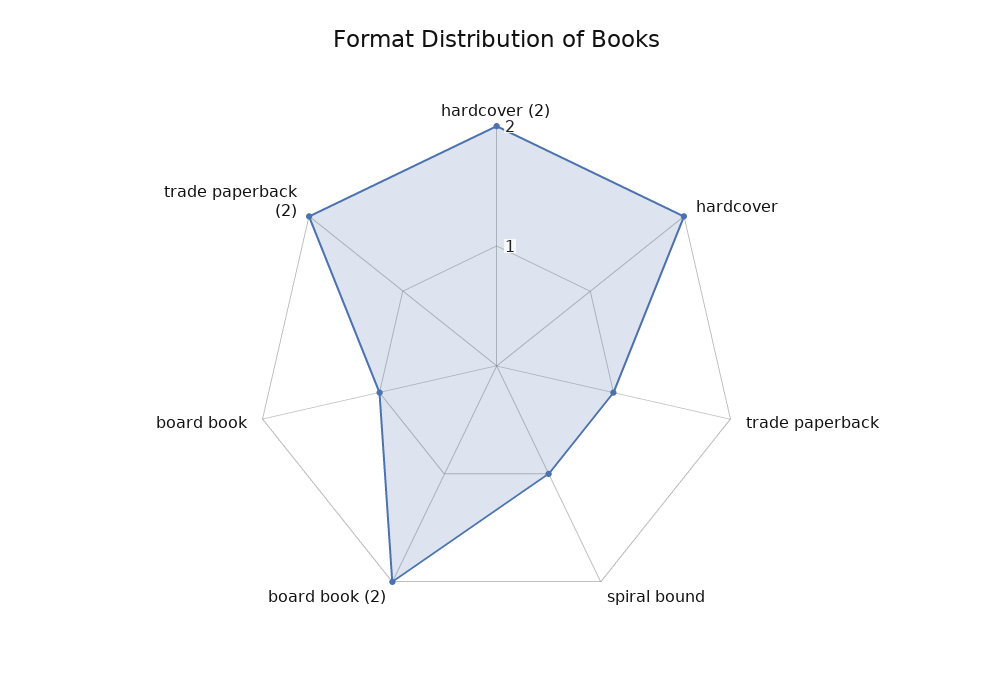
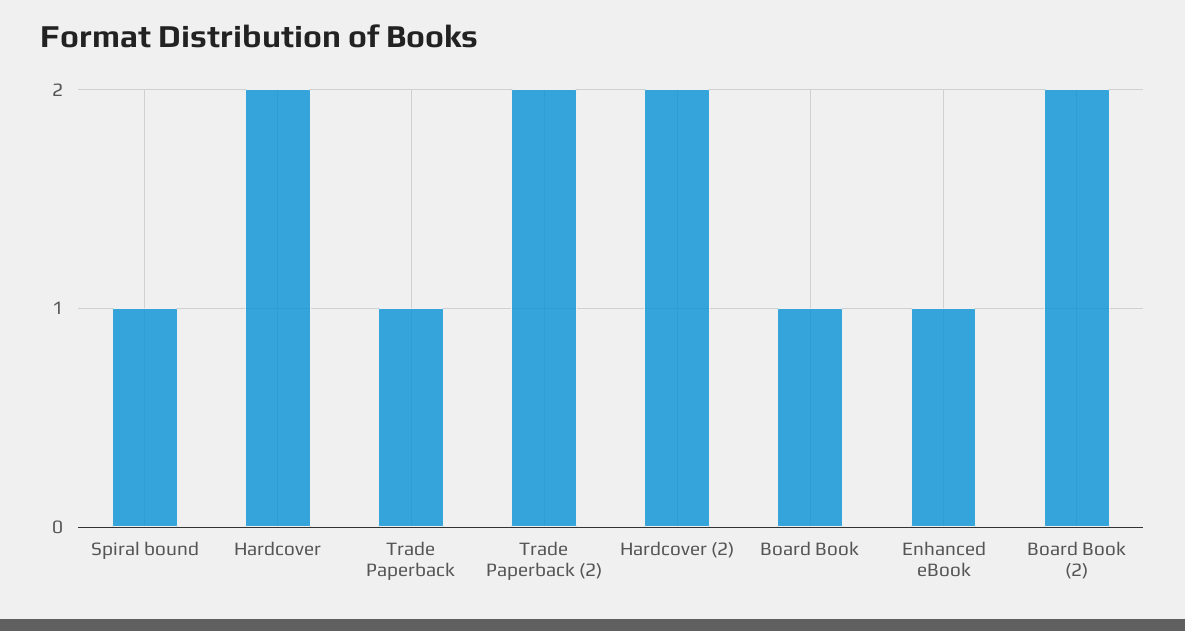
Enhanced eBook: none -> 1

